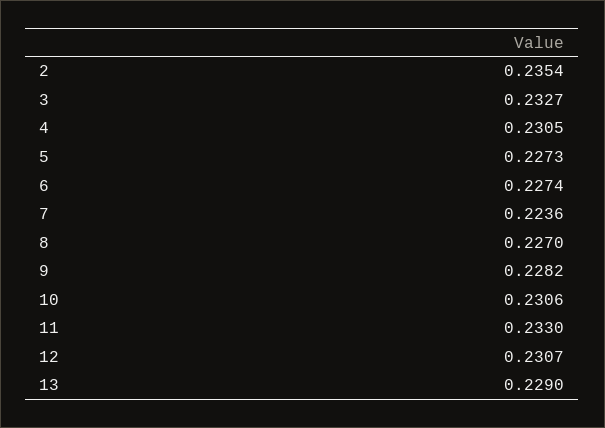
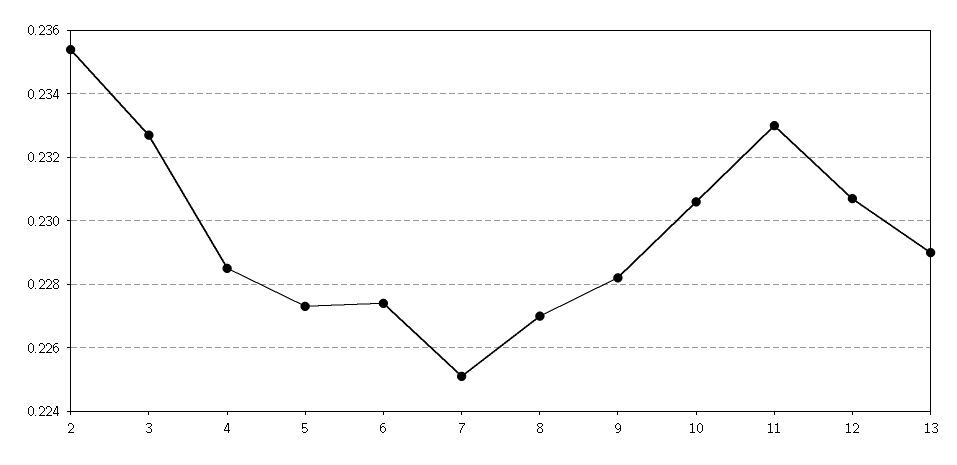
4: 0.2305 -> 0.2285
7: 0.2236 -> 0.225

